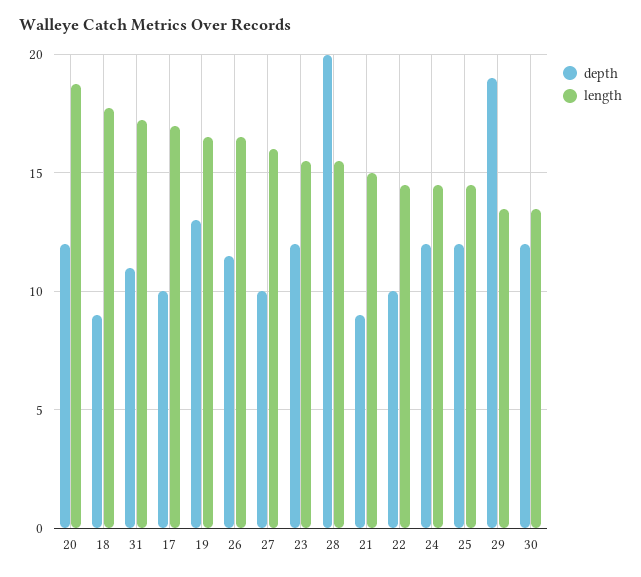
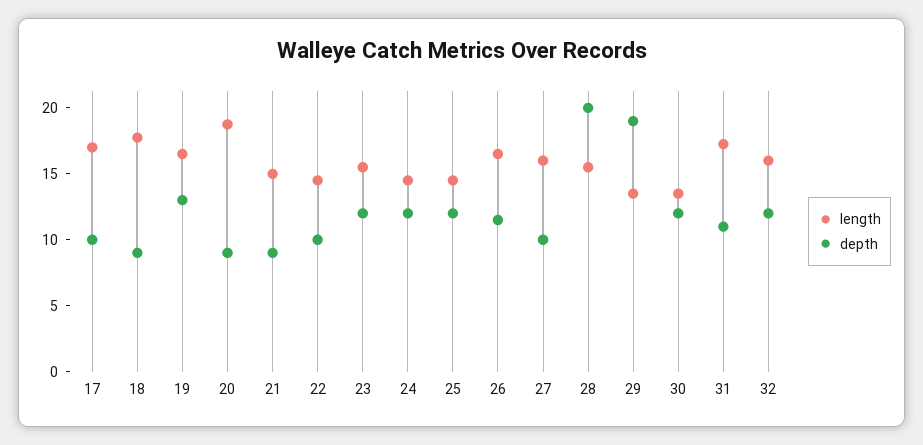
depth, 20: 12 -> 9
length, 32: none -> 16
depth, 32: none -> 12

